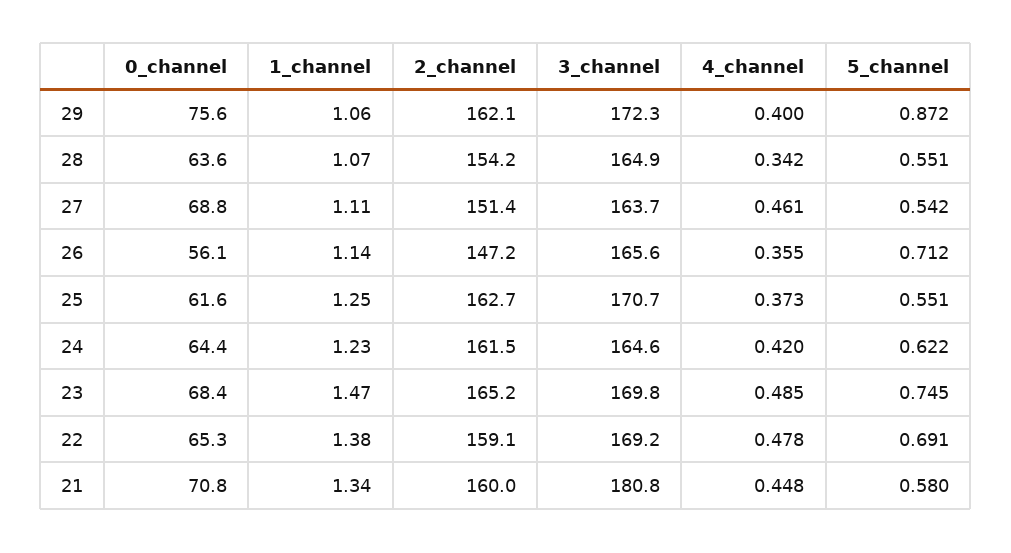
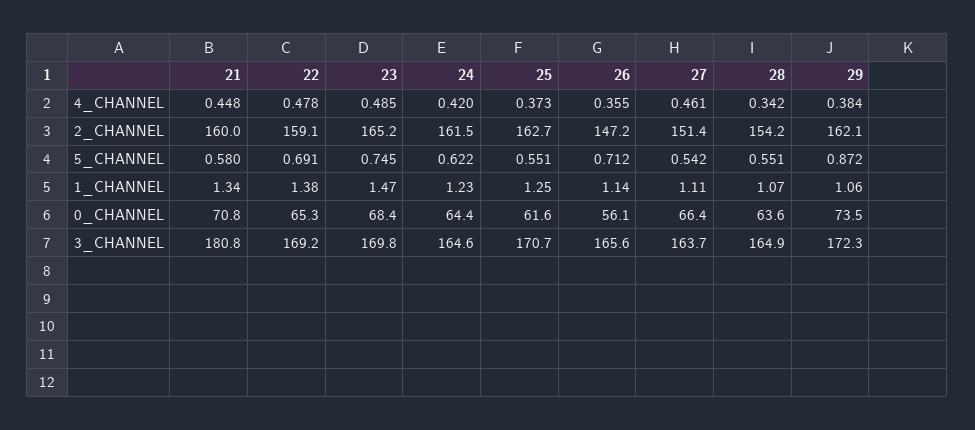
0_channel, 29: 75.6 -> 73.5
4_channel, 29: 0.4 -> 0.384
0_channel, 27: 68.8 -> 66.4

